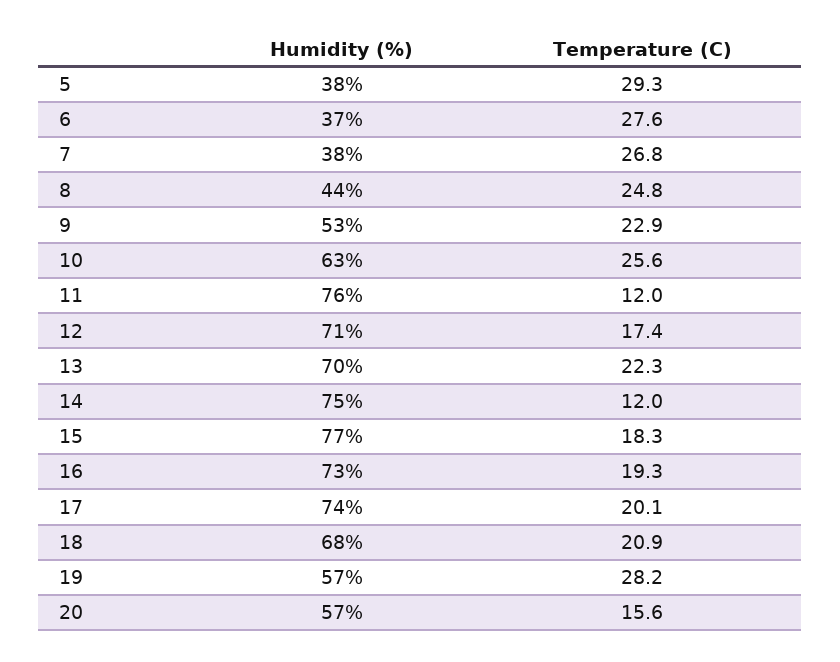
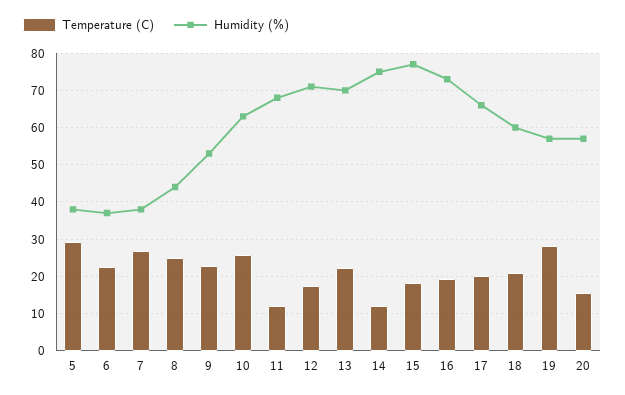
Temperature (C), 6: 27.6 -> 22
Humidity (%), 11: 76 -> 68
Humidity (%), 17: 74 -> 66
Humidity (%), 18: 68 -> 60

